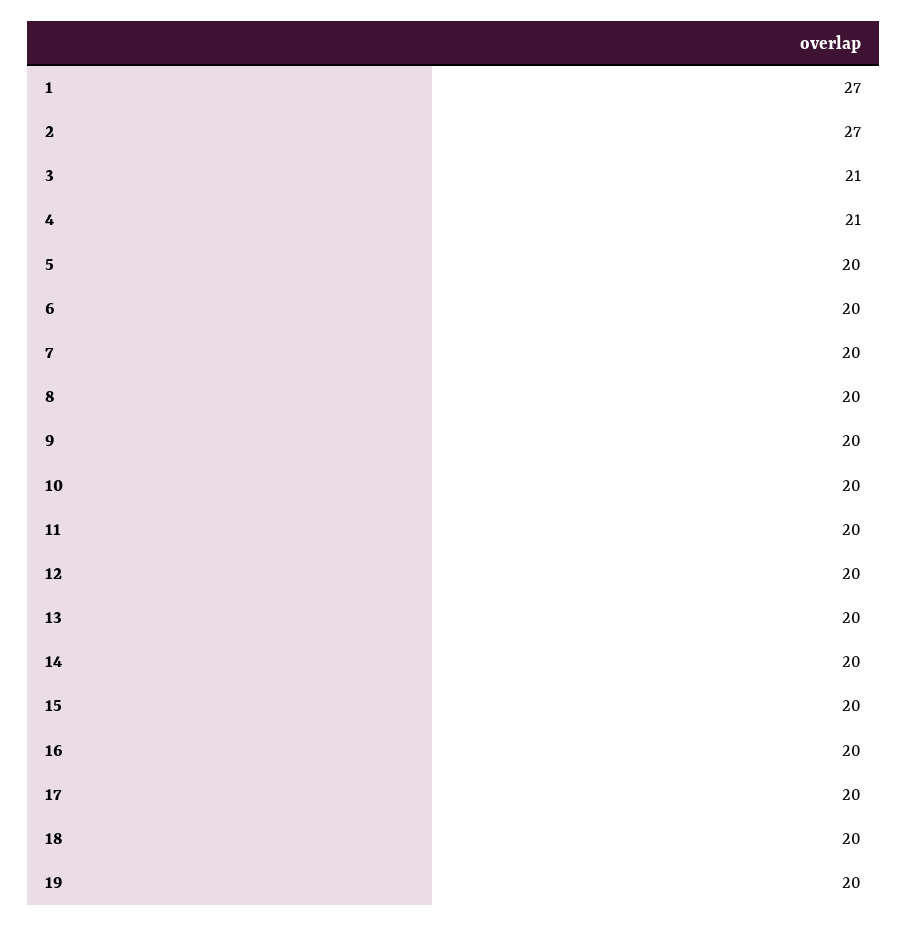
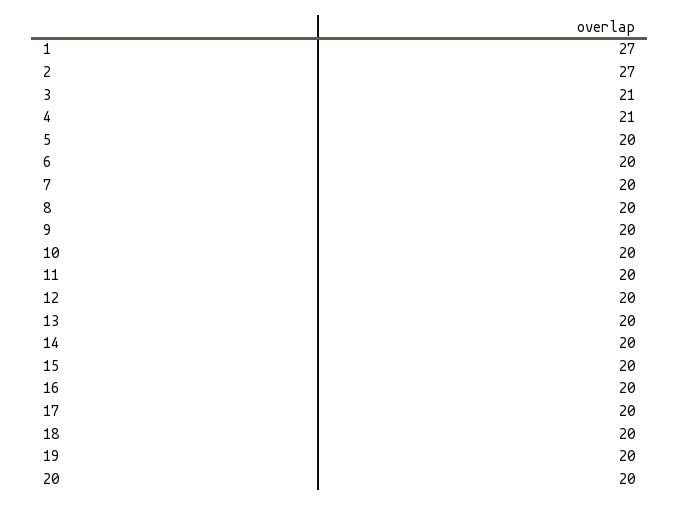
20: none -> 20

